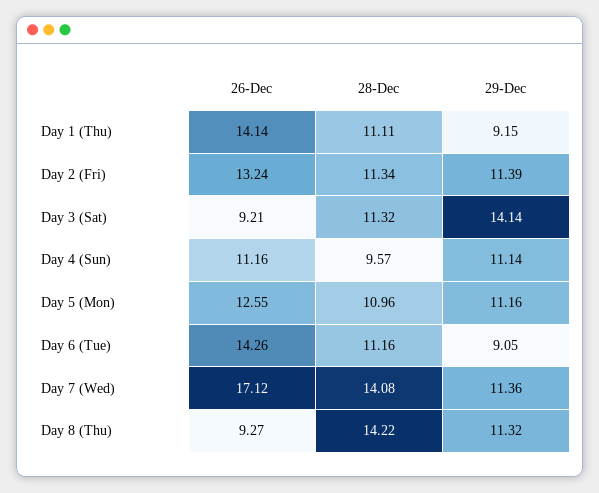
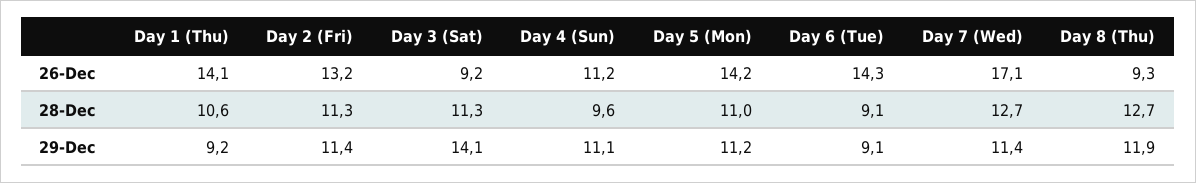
28-Dec, Day 1 (Thu): 11.11 -> 10.6
26-Dec, Day 5 (Mon): 12.55 -> 14.2
28-Dec, Day 6 (Tue): 11.16 -> 9.1
28-Dec, Day 7 (Wed): 14.08 -> 12.7
28-Dec, Day 8 (Thu): 14.22 -> 12.7
29-Dec, Day 8 (Thu): 11.32 -> 11.9

